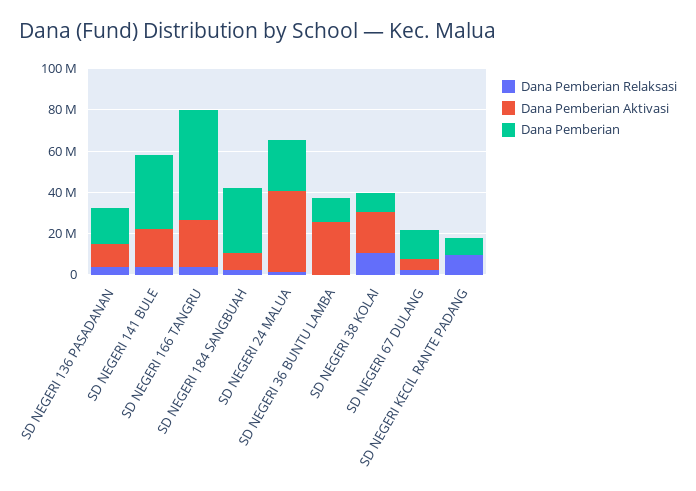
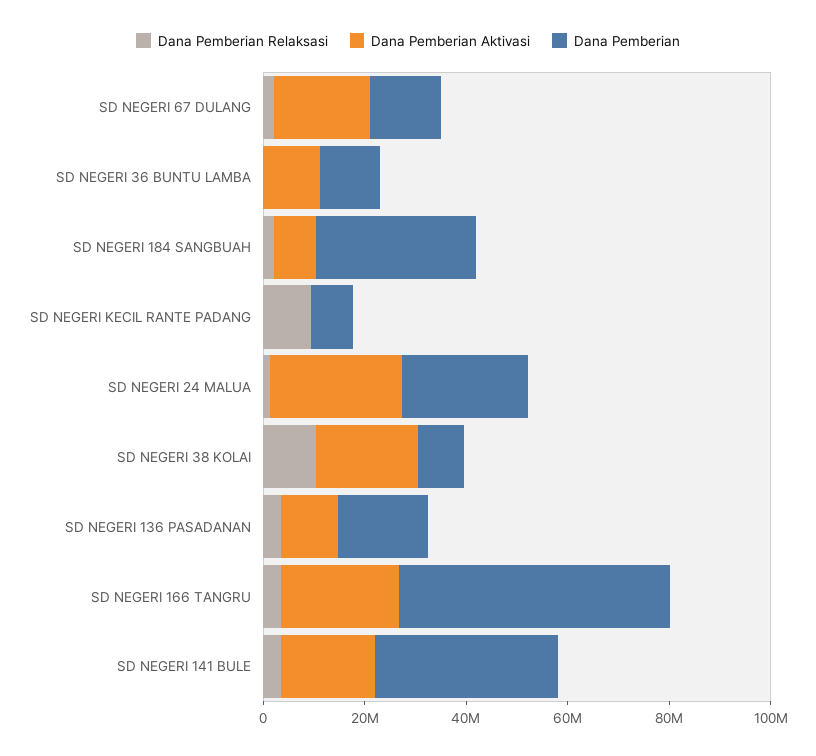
Dana Pemberian Aktivasi, SD NEGERI 24 MALUA: 40000000 -> 25000000
Dana Pemberian Aktivasi, SD NEGERI 36 BUNTU LAMBA: 25000000 -> 10000000
Dana Pemberian Aktivasi, SD NEGERI 67 DULANG: 5000000 -> 20000000

